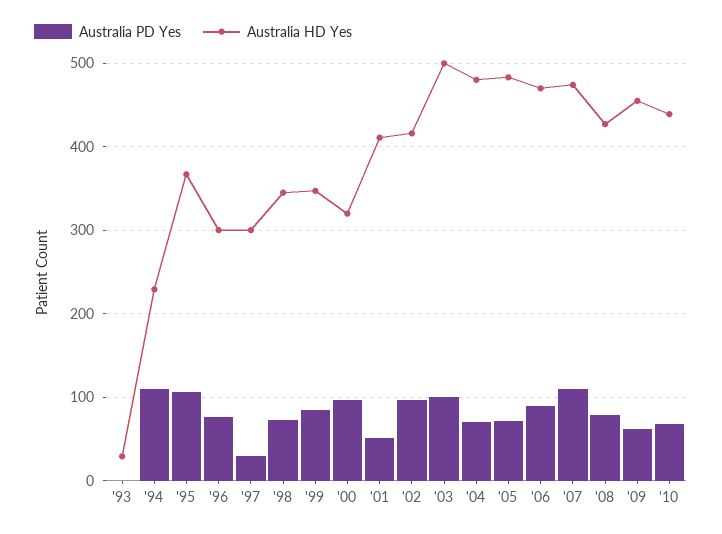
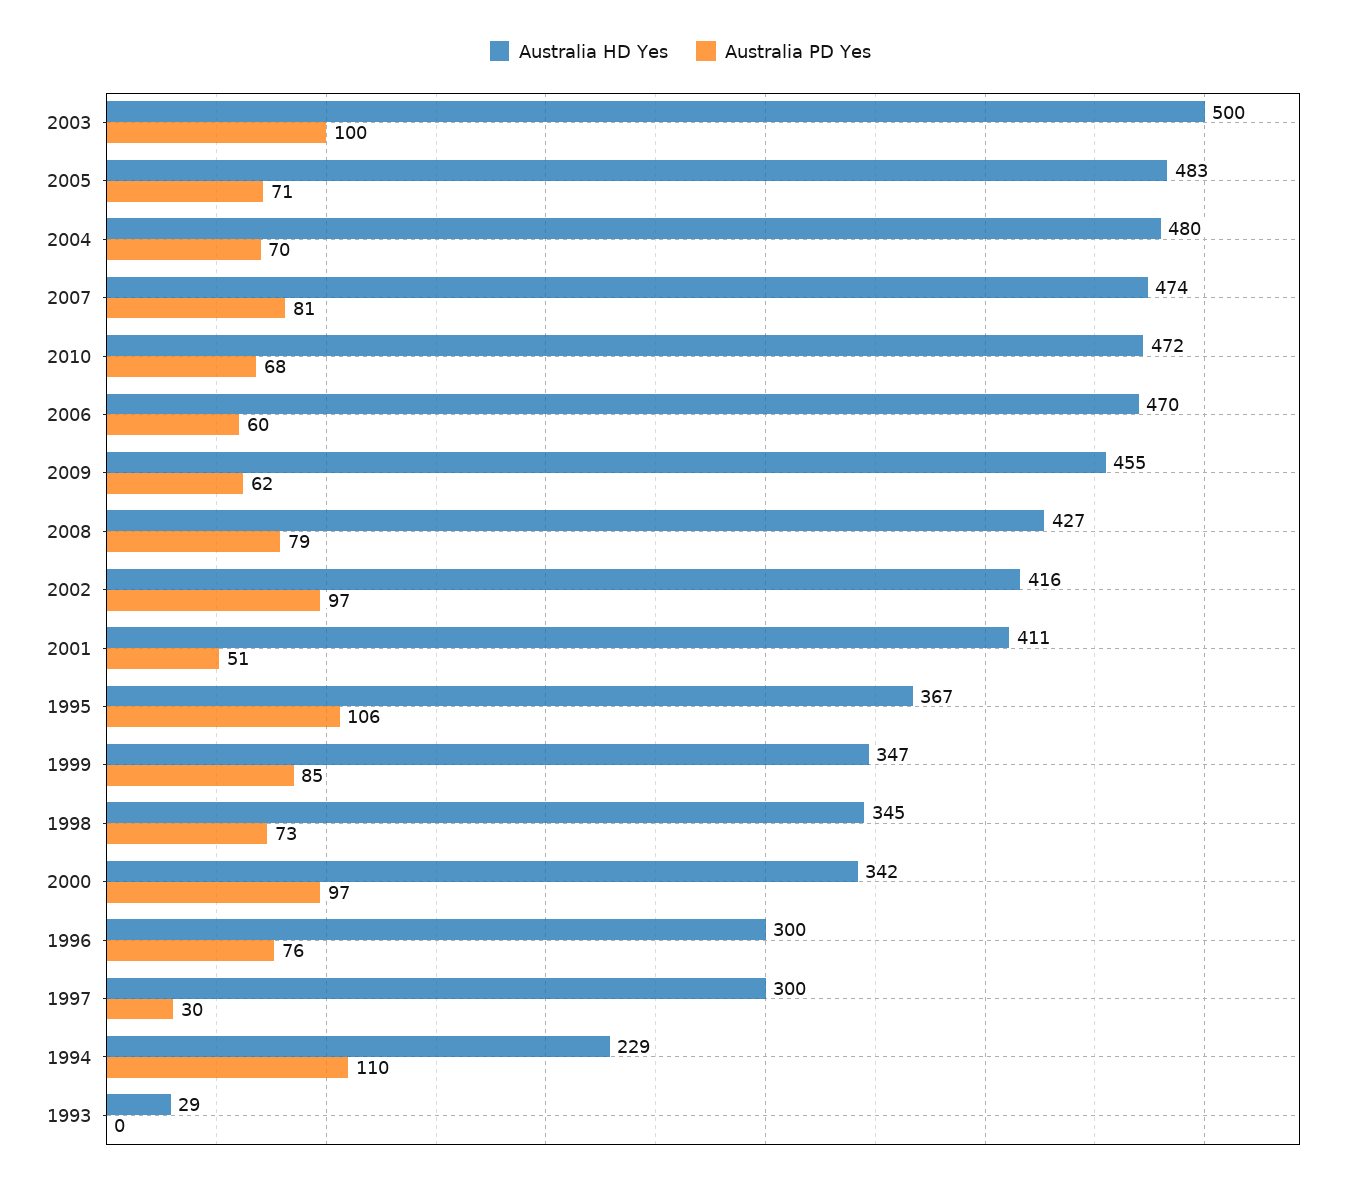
Australia HD Yes, '00: 320 -> 342
Australia PD Yes, '06: 90 -> 60
Australia PD Yes, '07: 110 -> 81
Australia HD Yes, '10: 440 -> 472

